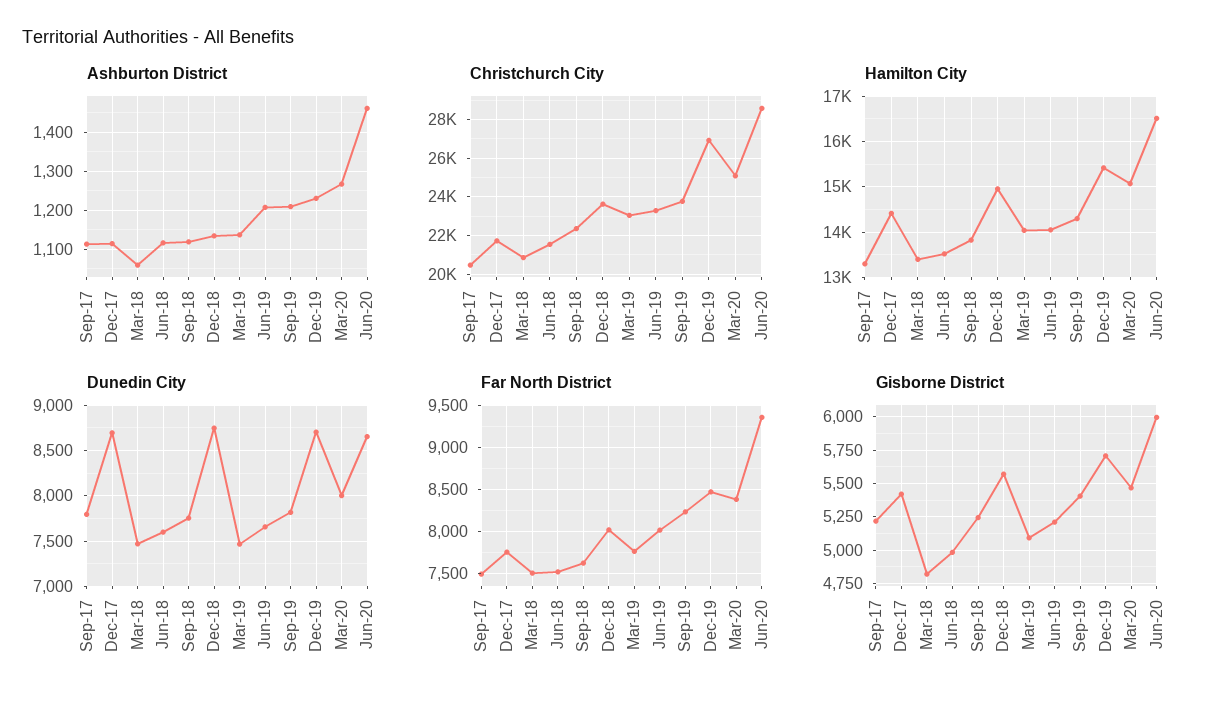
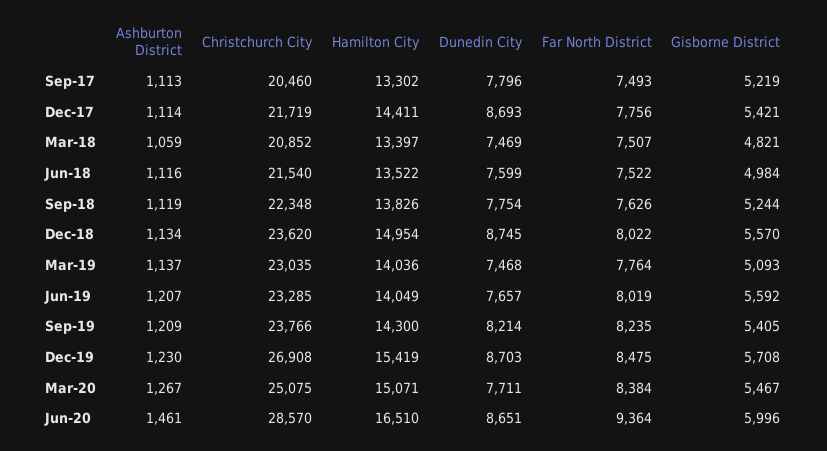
Dunedin City, Sep-19: 7800 -> 8214
Dunedin City, Mar-20: 8000 -> 7711
Gisborne District, Jun-19: 5200 -> 5592

